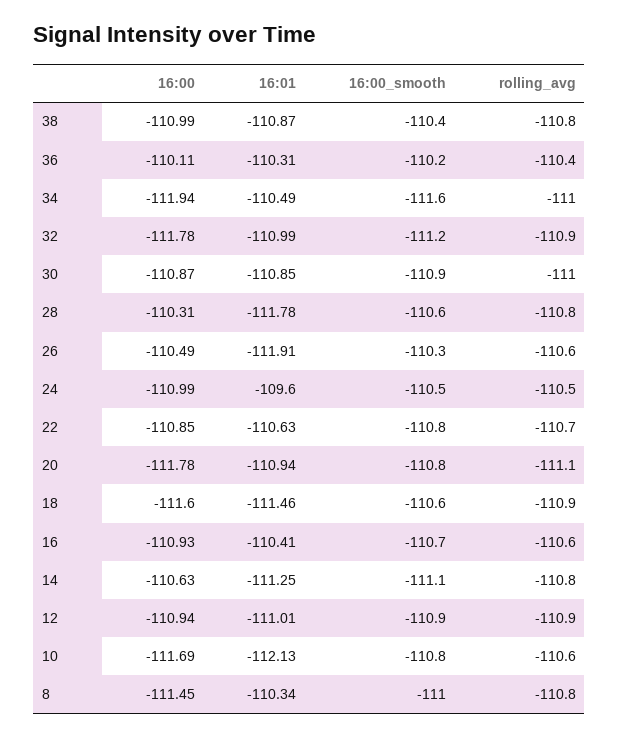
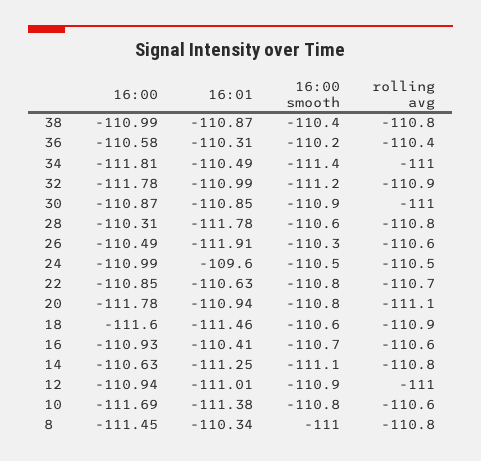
16:00, 36: -110.11 -> -110.58
16:00, 34: -111.94 -> -111.81
16:00_smooth, 34: -111.6 -> -111.4
rolling_avg, 12: -110.9 -> -111
16:01, 10: -112.13 -> -111.38

